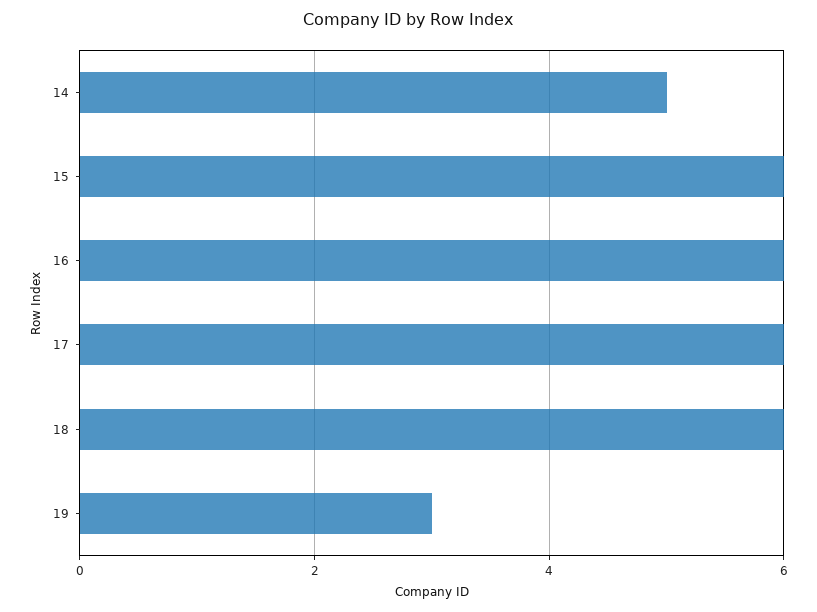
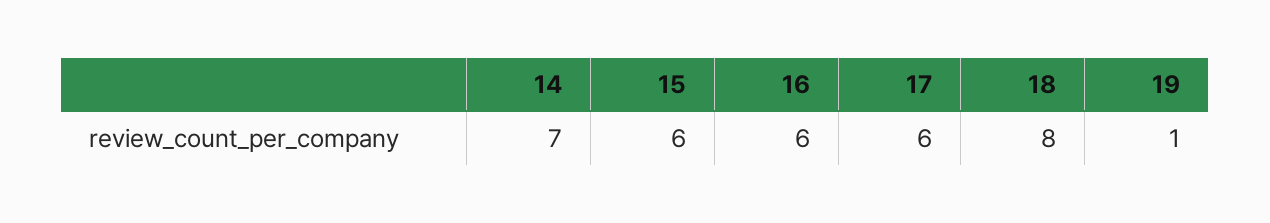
14: 5 -> 7
18: 6 -> 8
19: 3 -> 1

